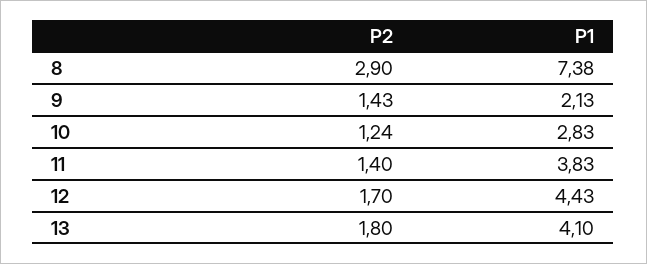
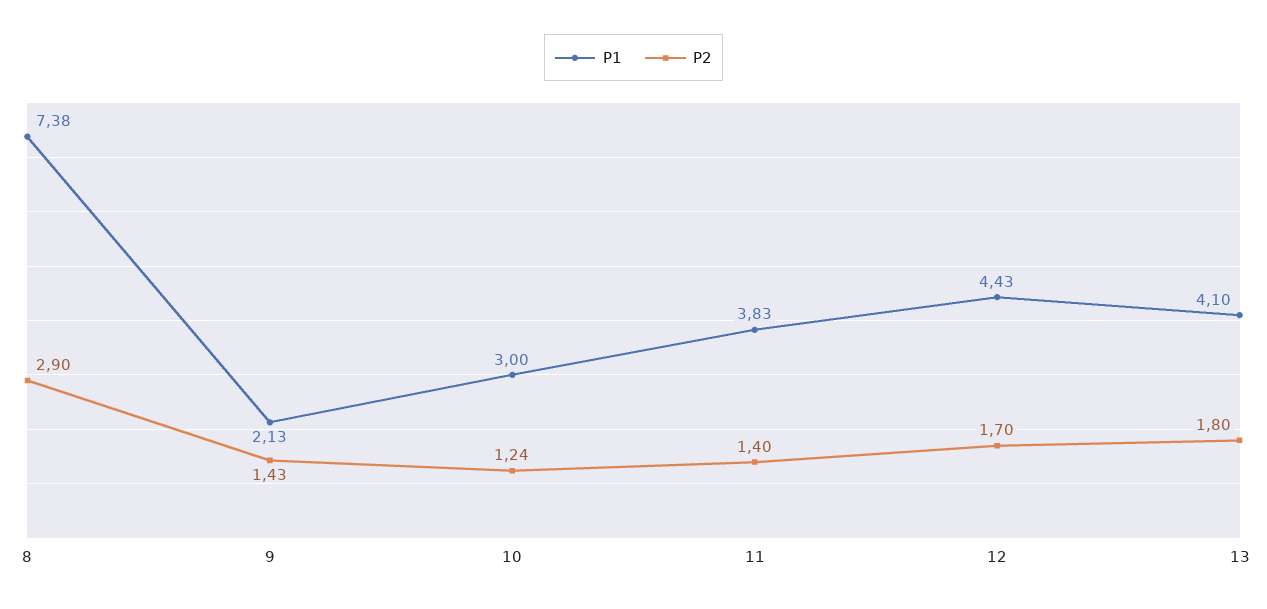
P1, 10: 2.83 -> 3

